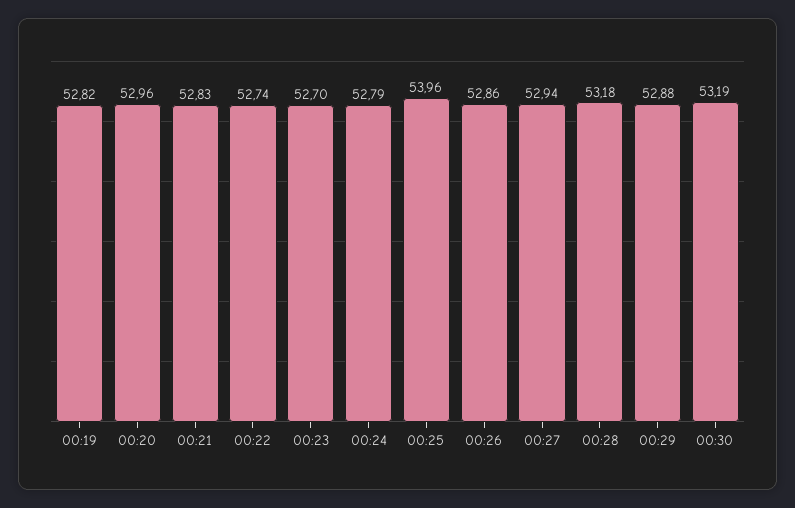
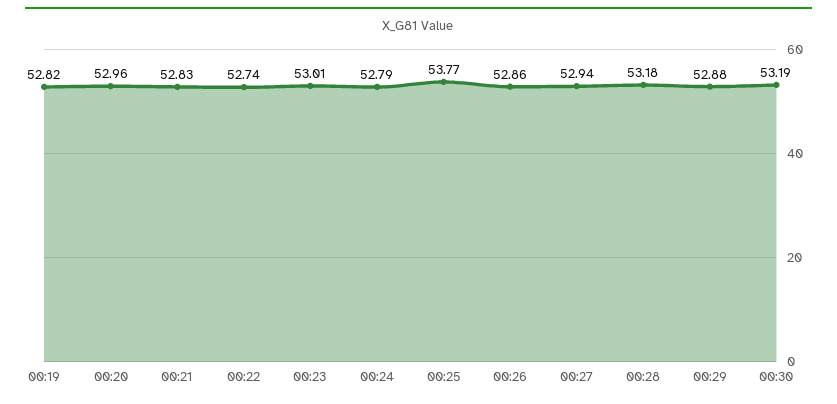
00:23: 52.7 -> 53.01
00:25: 53.96 -> 53.77

